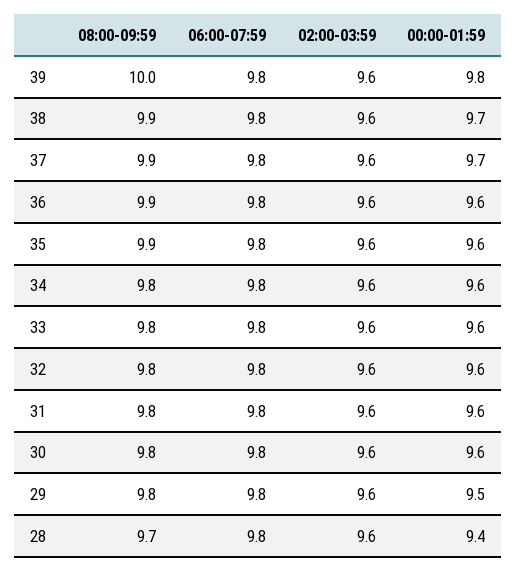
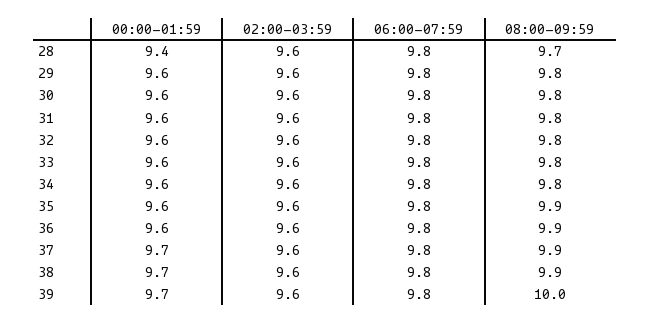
00:00-01:59, 39: 9.8 -> 9.7
00:00-01:59, 29: 9.5 -> 9.6

